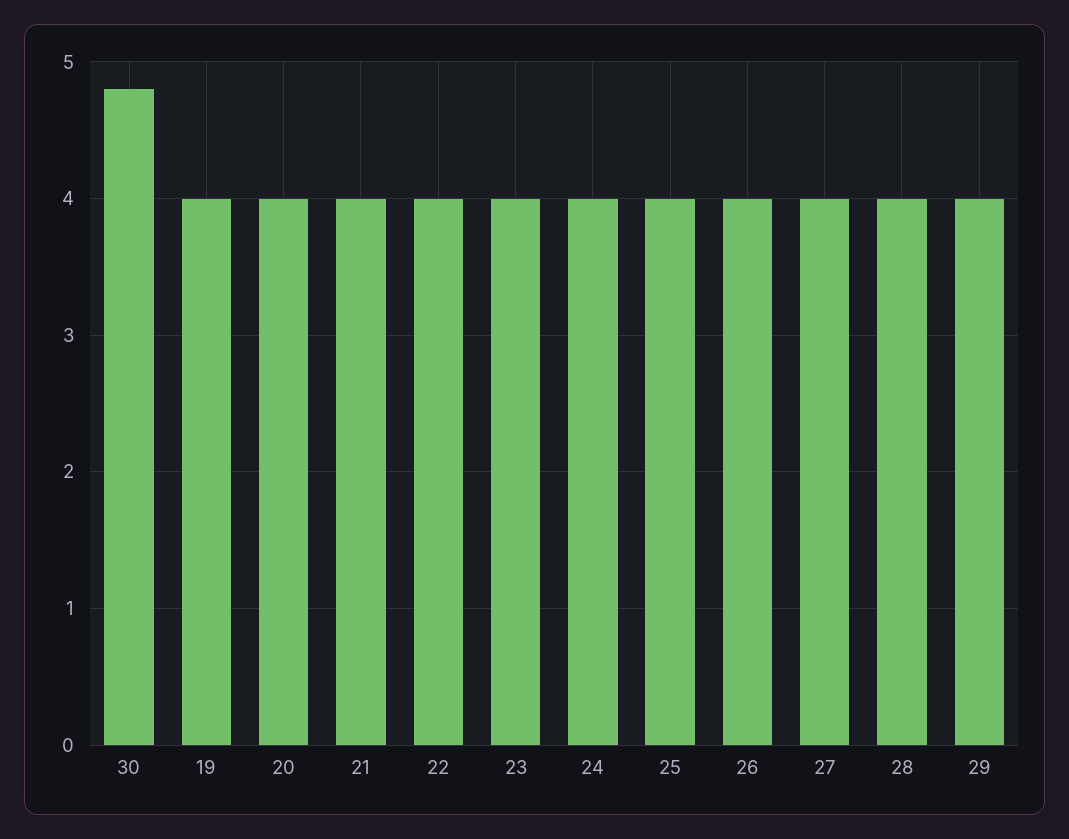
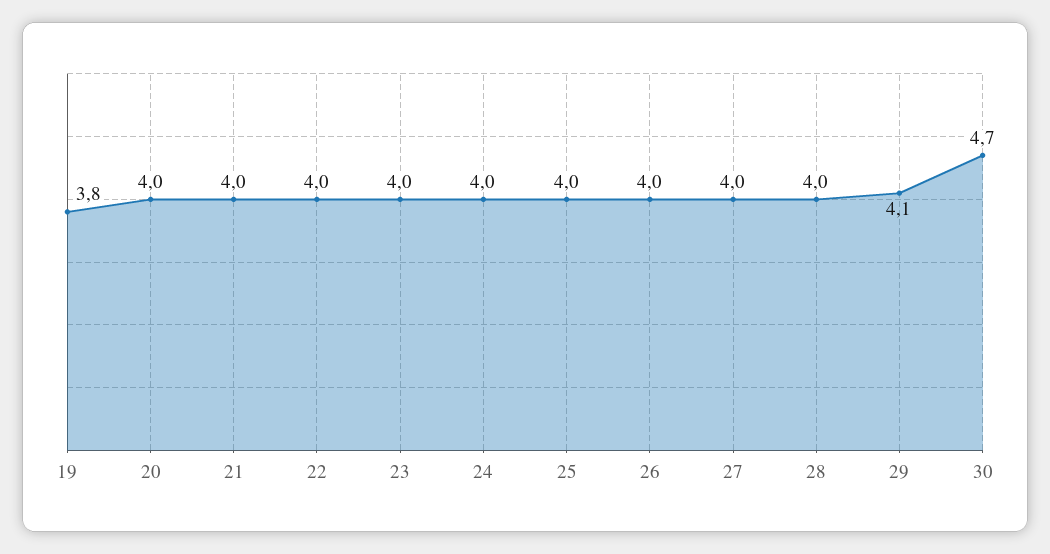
30: 4.8 -> 4.7
19: 4 -> 3.8
29: 4 -> 4.1

